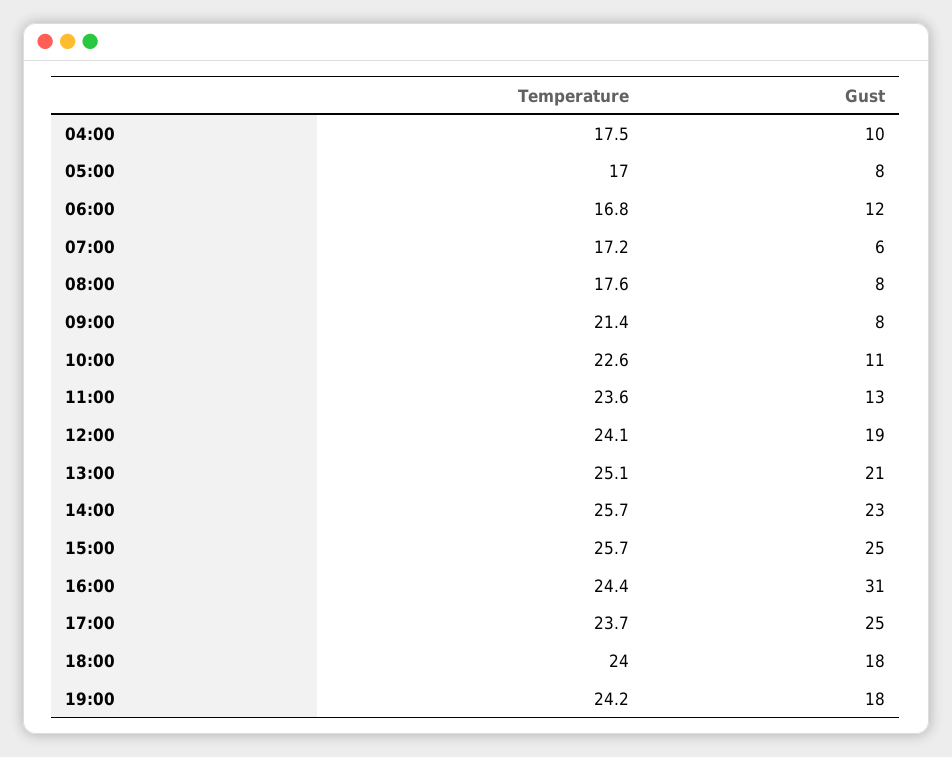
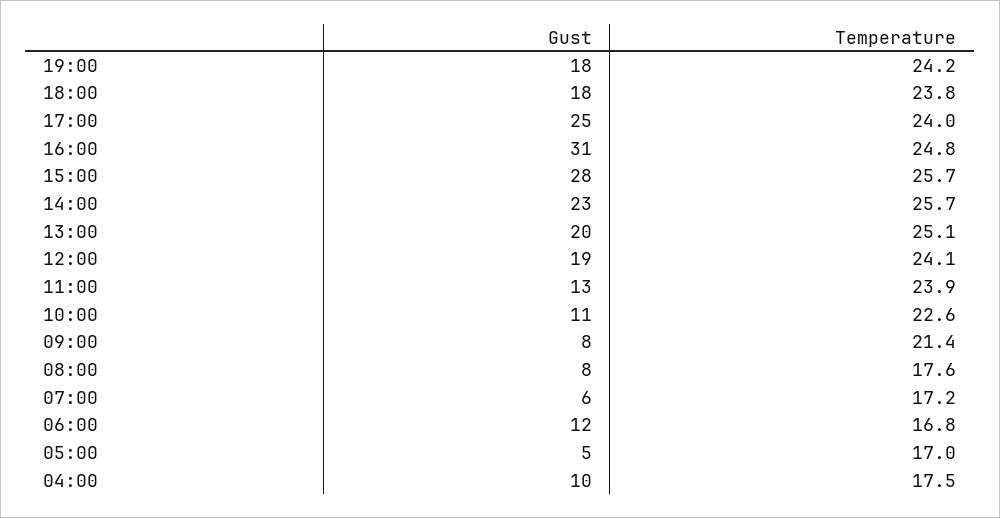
Gust, 05:00: 8 -> 5
Temperature, 11:00: 23.6 -> 23.9
Gust, 13:00: 21 -> 20
Gust, 15:00: 25 -> 28
Temperature, 16:00: 24.4 -> 24.8
Temperature, 17:00: 23.7 -> 24
Temperature, 18:00: 24 -> 23.8

